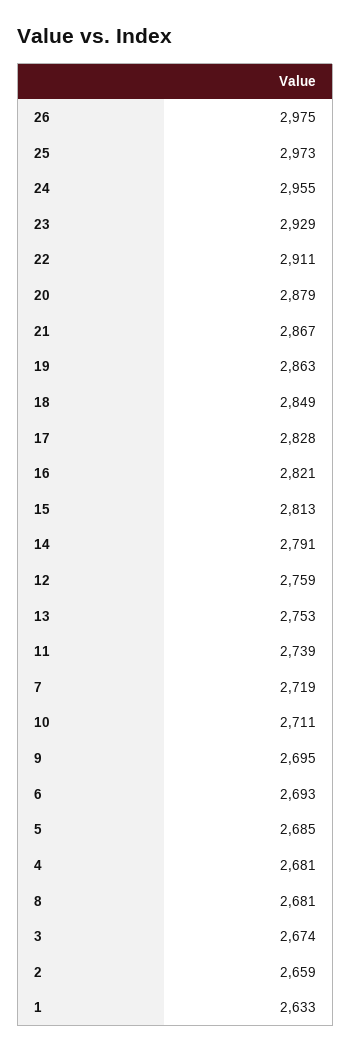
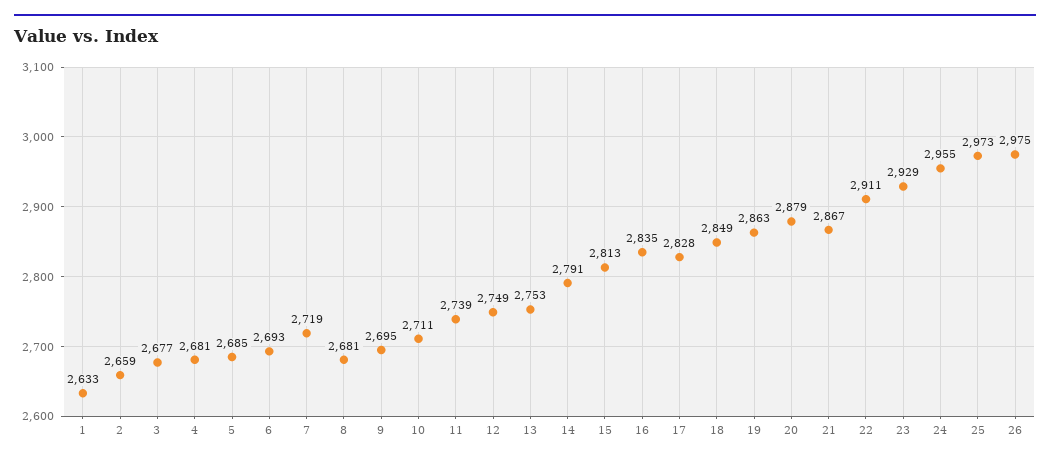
16: 2821 -> 2835
12: 2759 -> 2749
3: 2674 -> 2677

